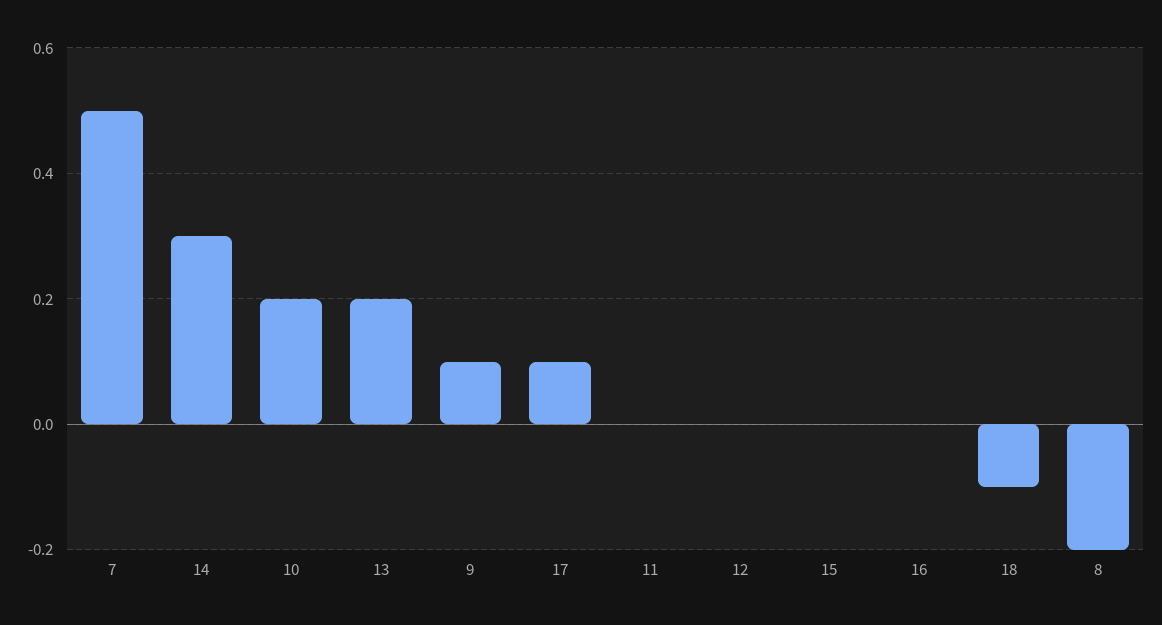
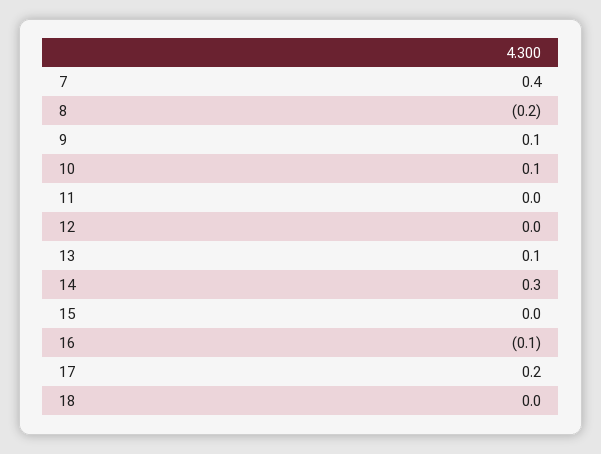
7: 0.5 -> 0.4
10: 0.2 -> 0.1
13: 0.2 -> 0.1
17: 0.1 -> 0.2
16: 0 -> -0.1
18: -0.1 -> 0

